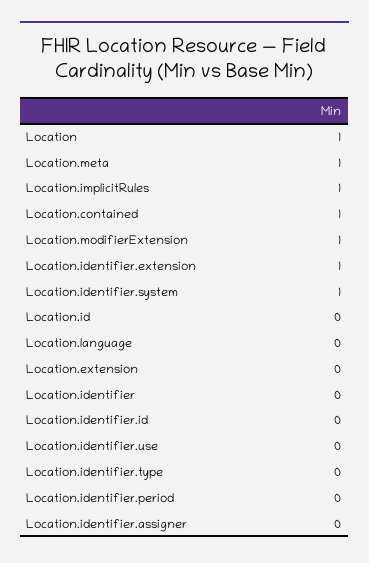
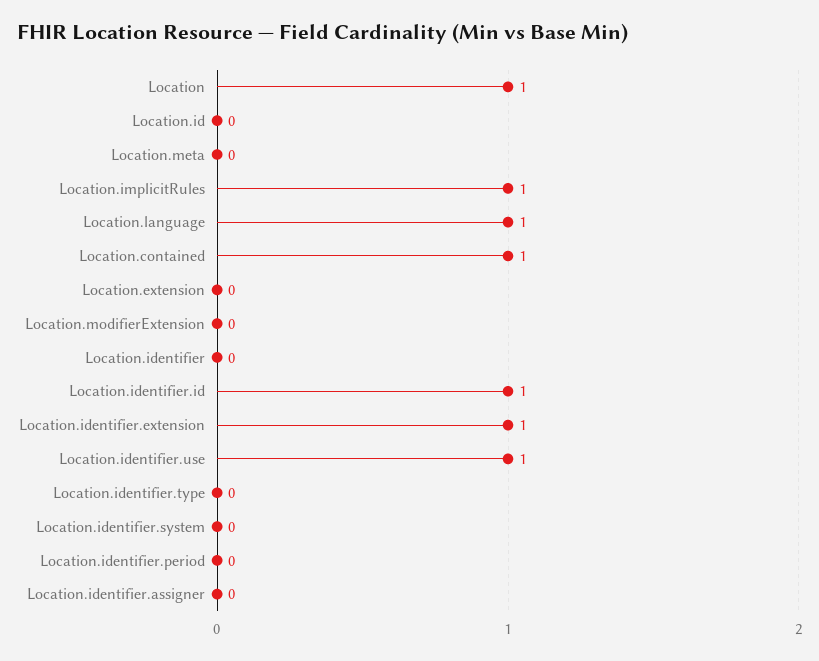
Location.meta: 1 -> 0
Location.modifierExtension: 1 -> 0
Location.identifier.system: 1 -> 0
Location.language: 0 -> 1
Location.identifier.id: 0 -> 1
Location.identifier.use: 0 -> 1

